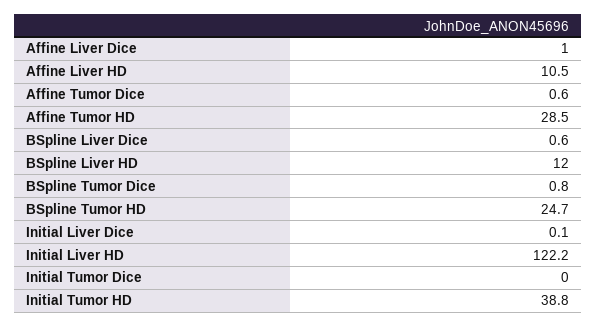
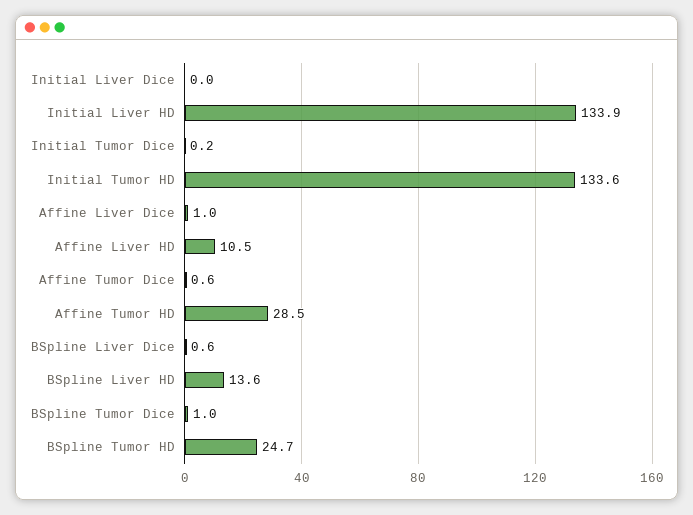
BSpline Liver HD: 12 -> 13.6
BSpline Tumor Dice: 0.8 -> 1
Initial Liver Dice: 0.1 -> 0
Initial Liver HD: 122.2 -> 133.9
Initial Tumor Dice: 0 -> 0.2
Initial Tumor HD: 38.8 -> 133.6

